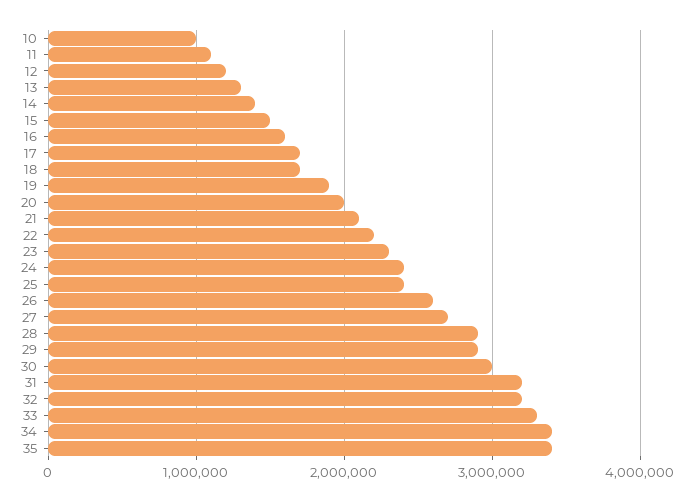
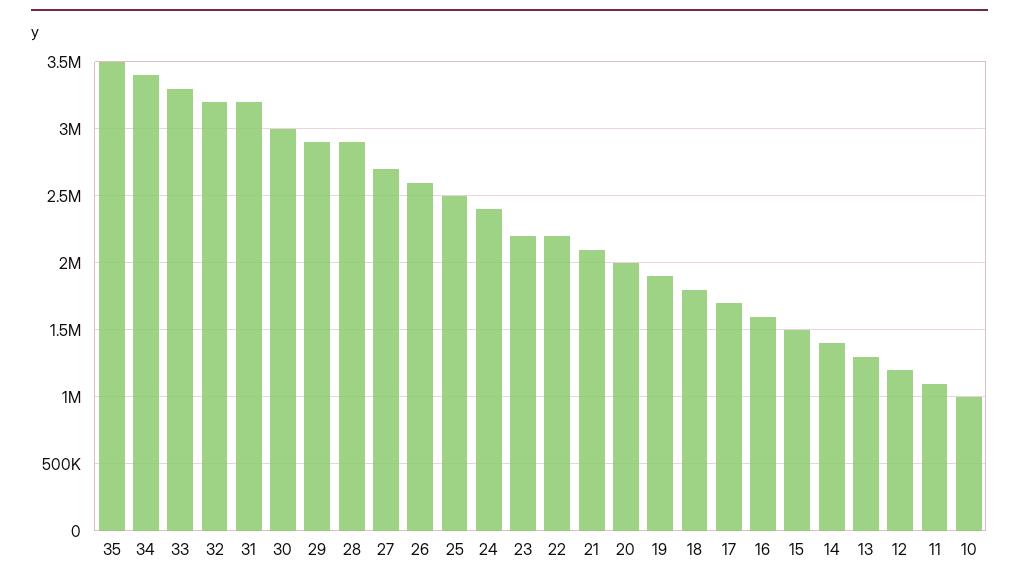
18: 1700000 -> 1800000
23: 2300000 -> 2200000
25: 2400000 -> 2500000
35: 3400000 -> 3500000

